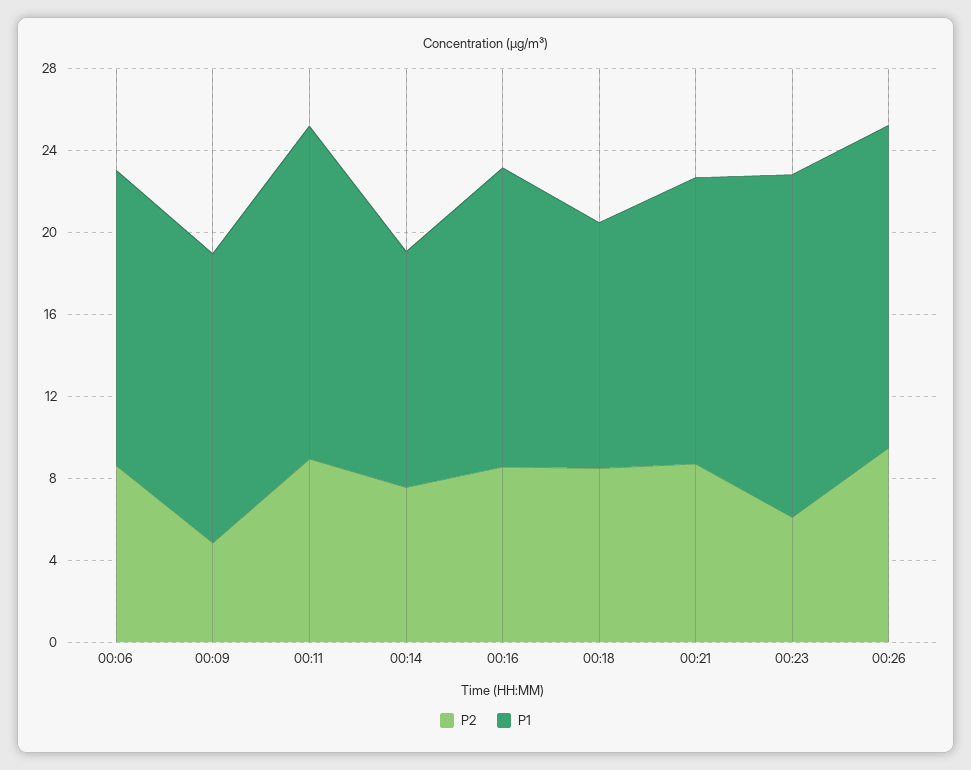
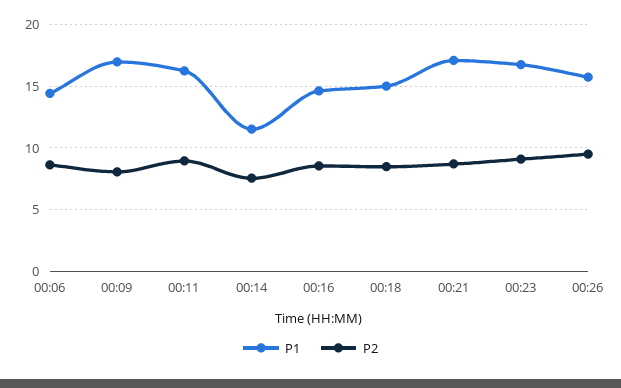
P2, 00:09: 5 -> 8
P1, 00:09: 14 -> 17
P1, 00:18: 12 -> 15
P1, 00:21: 14 -> 17
P2, 00:23: 6 -> 9

